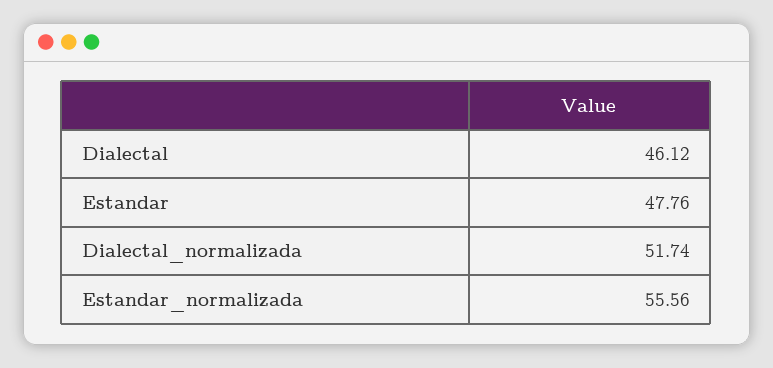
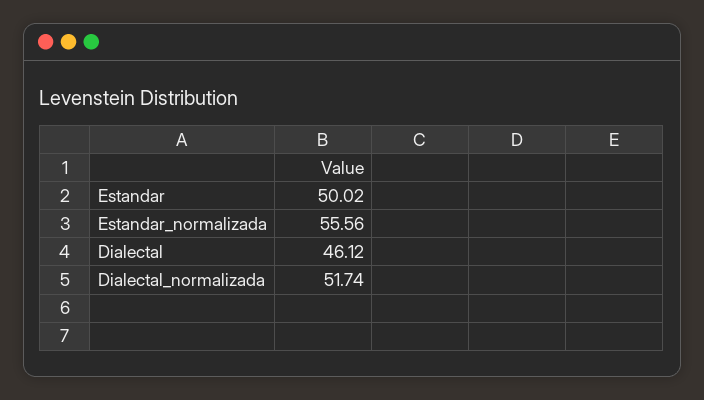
Estandar: 47.76 -> 50.02

